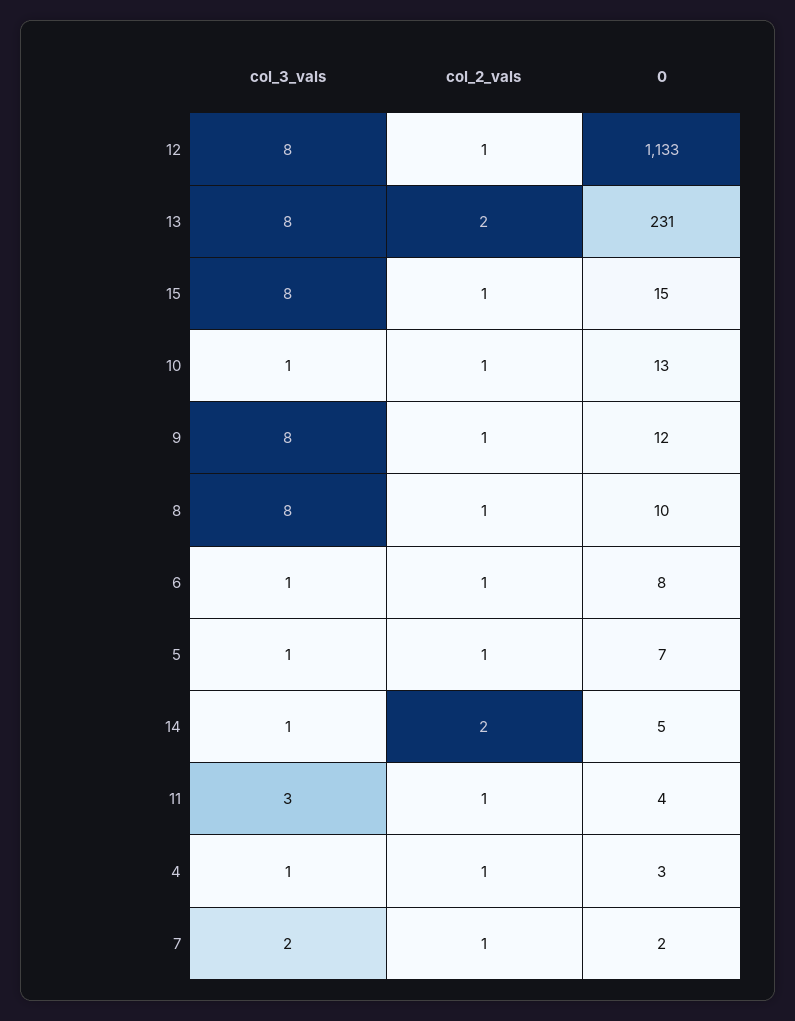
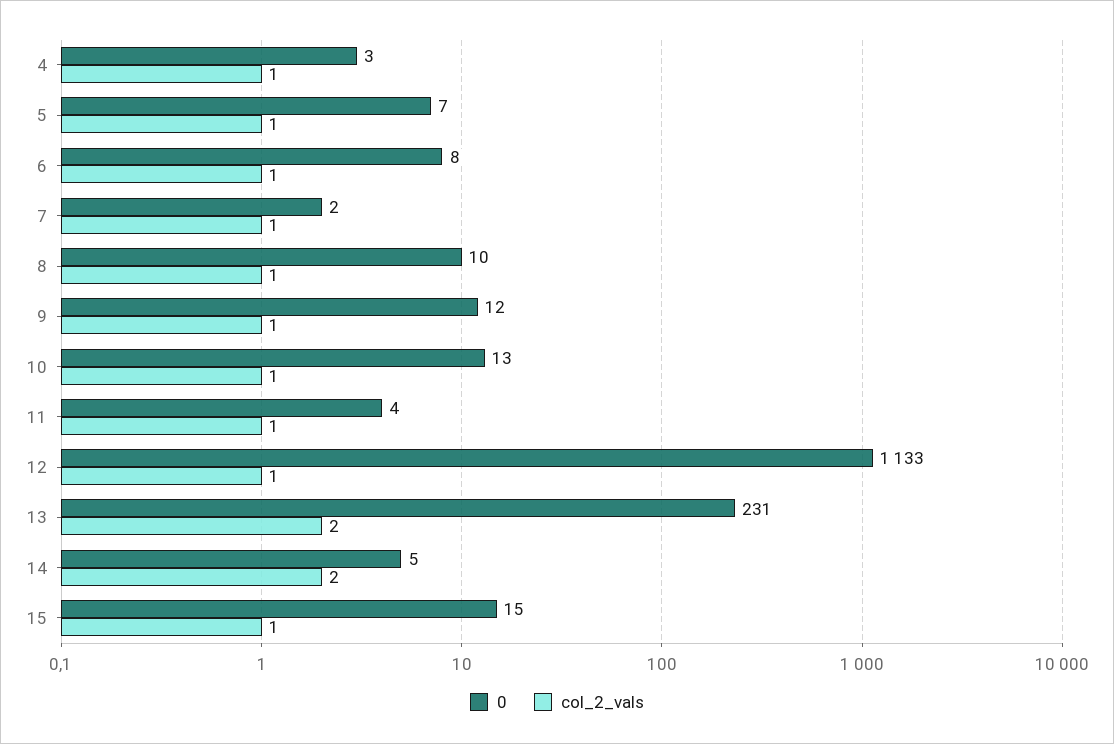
col_3_vals, 12: 8 -> none
col_3_vals, 13: 8 -> none
col_3_vals, 15: 8 -> none
col_3_vals, 10: 1 -> none
col_3_vals, 9: 8 -> none
col_3_vals, 8: 8 -> none
col_3_vals, 6: 1 -> none
col_3_vals, 5: 1 -> none
col_3_vals, 14: 1 -> none
col_3_vals, 11: 3 -> none
col_3_vals, 4: 1 -> none
col_3_vals, 7: 2 -> none

